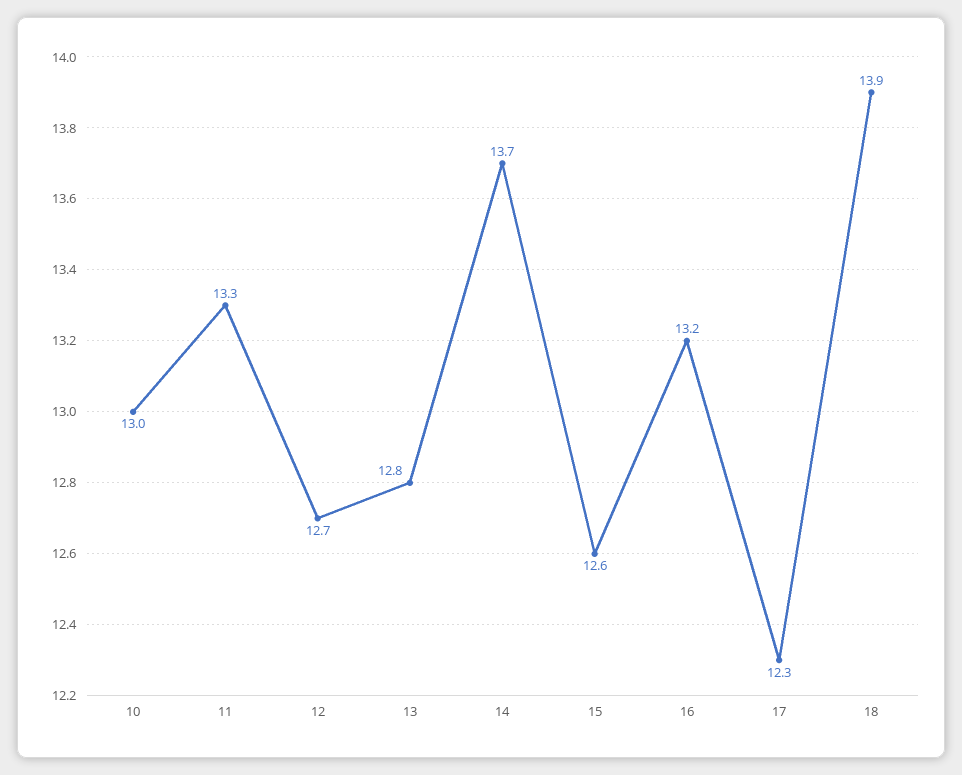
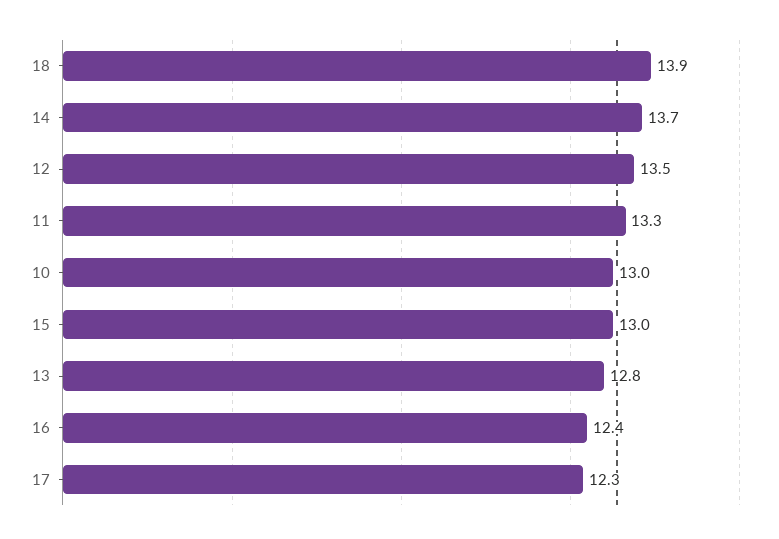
12: 12.7 -> 13.5
15: 12.6 -> 13
16: 13.2 -> 12.4

